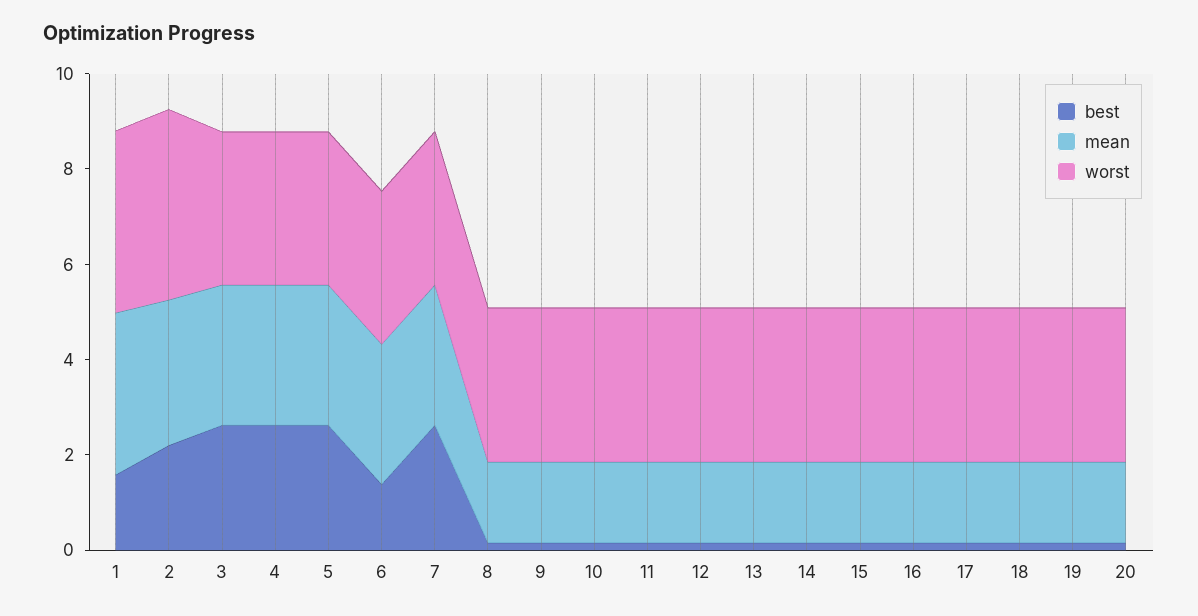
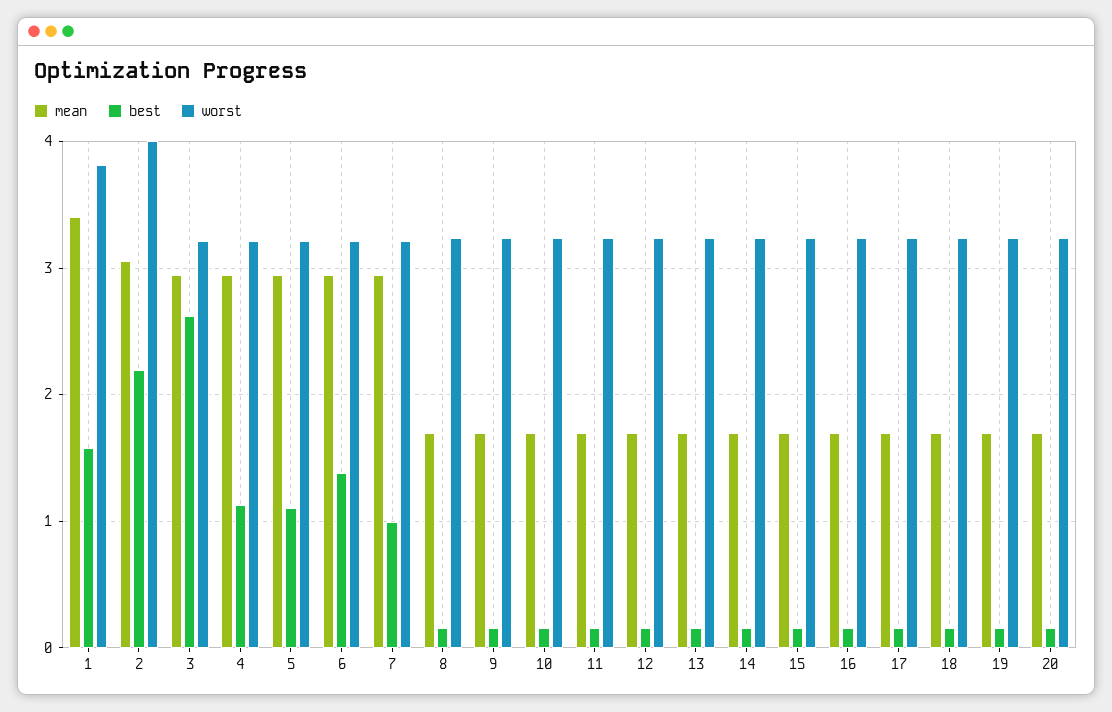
best, 4: 2.5 -> 1.1
best, 5: 2.5 -> 1.1
best, 7: 2.5 -> 1

